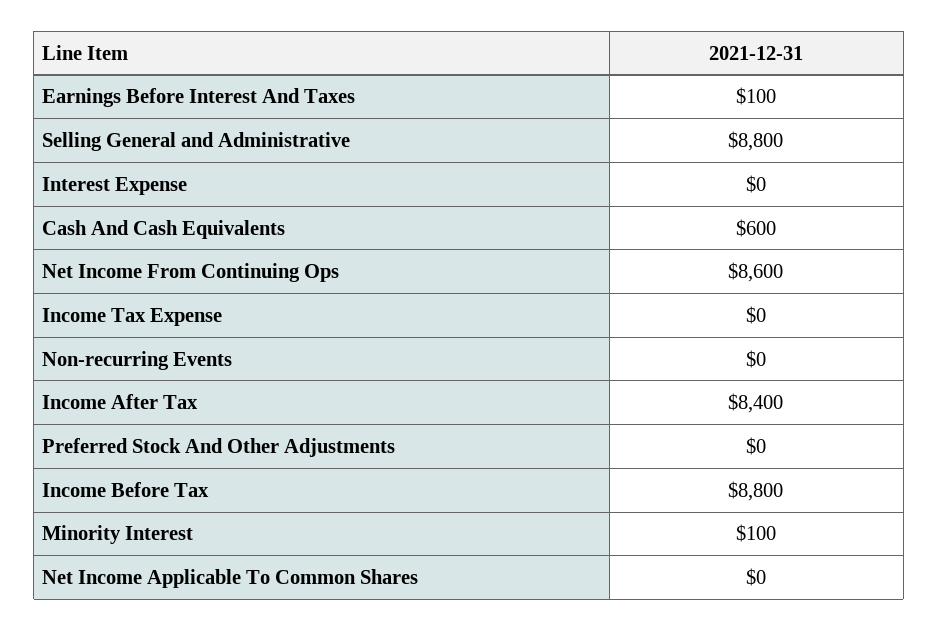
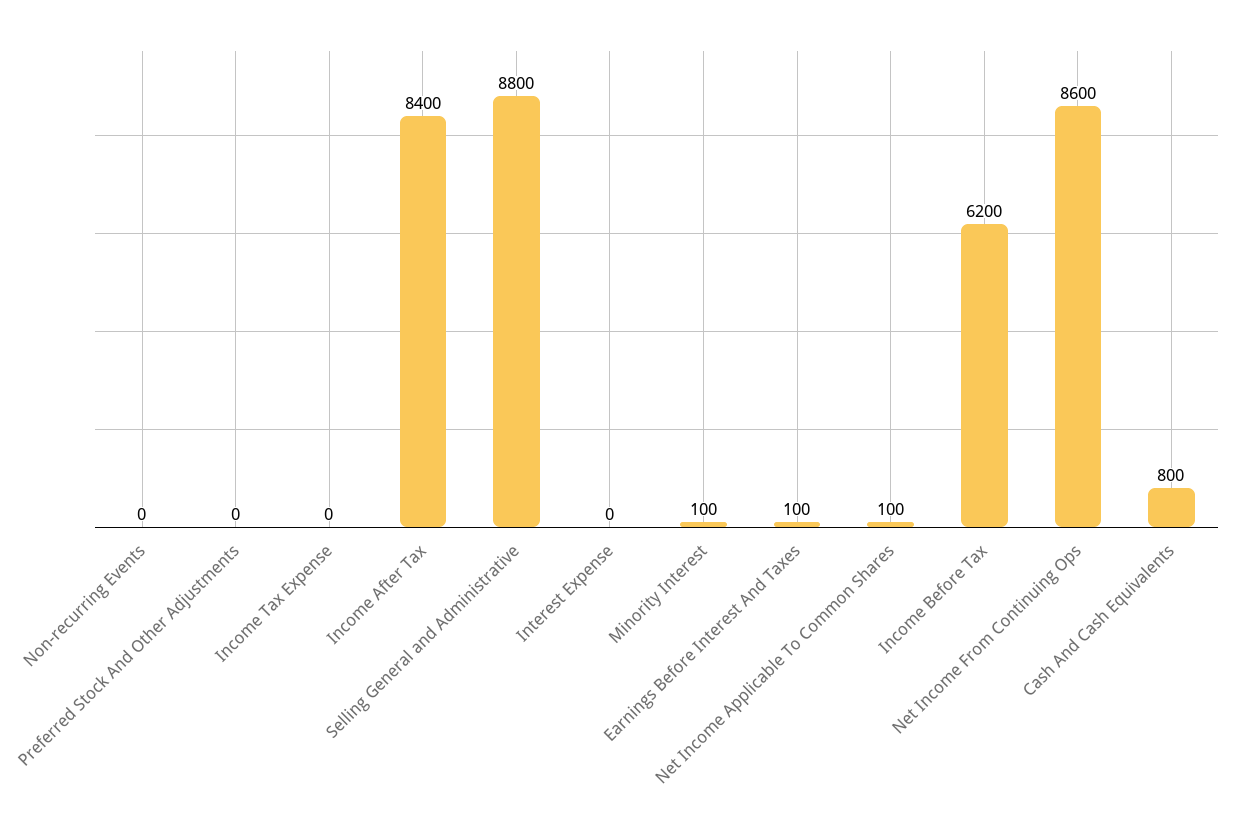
Cash And Cash Equivalents: 600 -> 800
Income Before Tax: 8800 -> 6200
Net Income Applicable To Common Shares: 0 -> 100

